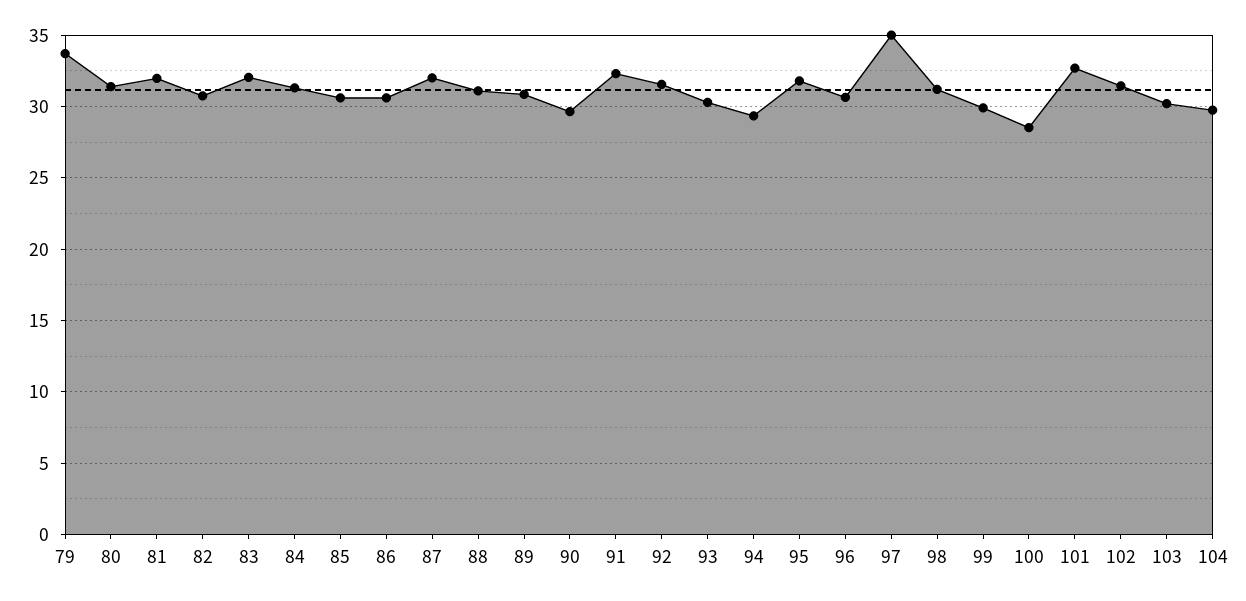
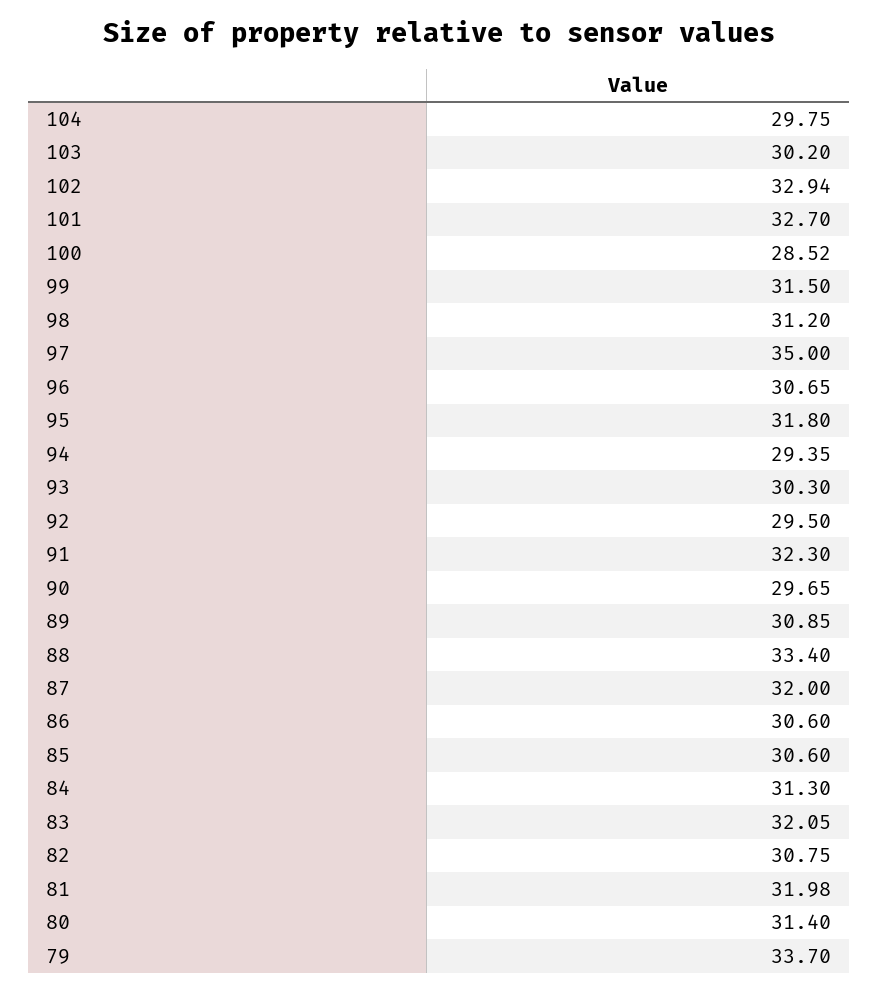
88: 31 -> 33.4
92: 31.5 -> 29.5
99: 30 -> 31.5
102: 31.5 -> 32.94

